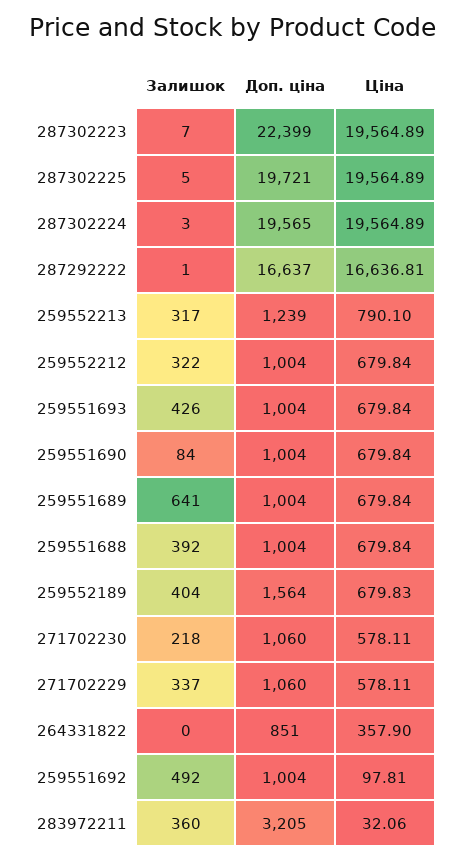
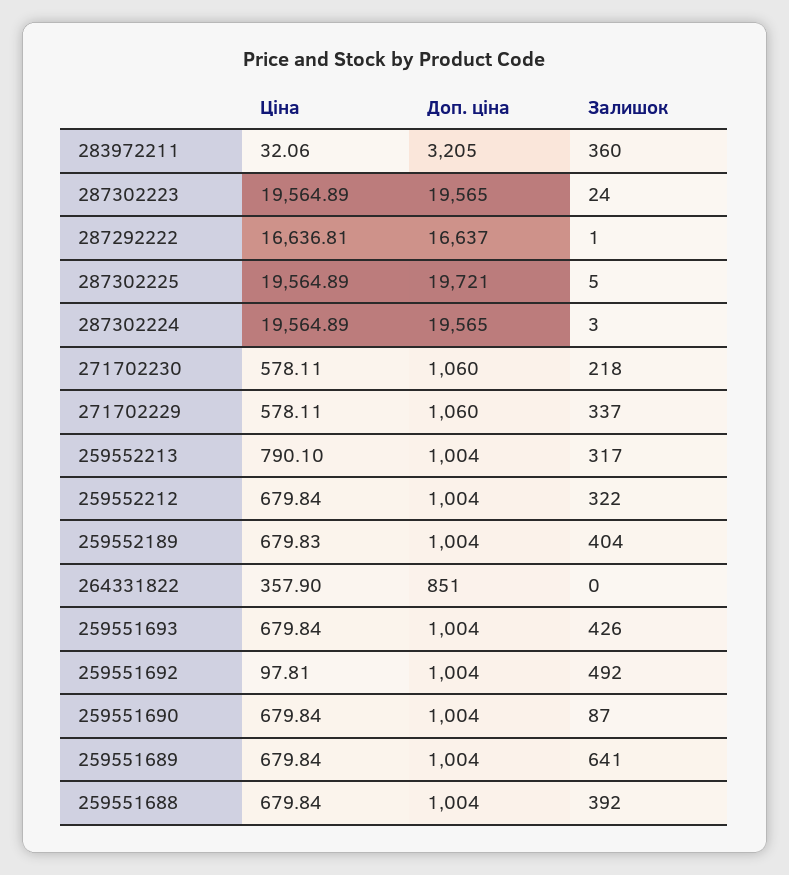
Залишок, 287302223: 7 -> 24
Доп. ціна, 287302223: 22399 -> 19565
Доп. ціна, 259552213: 1239 -> 1004
Залишок, 259551690: 84 -> 87
Доп. ціна, 259552189: 1564 -> 1004

